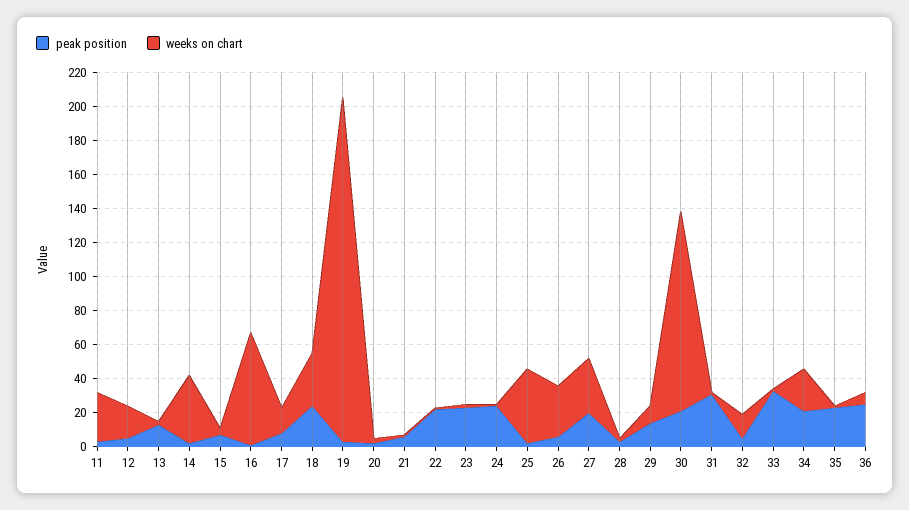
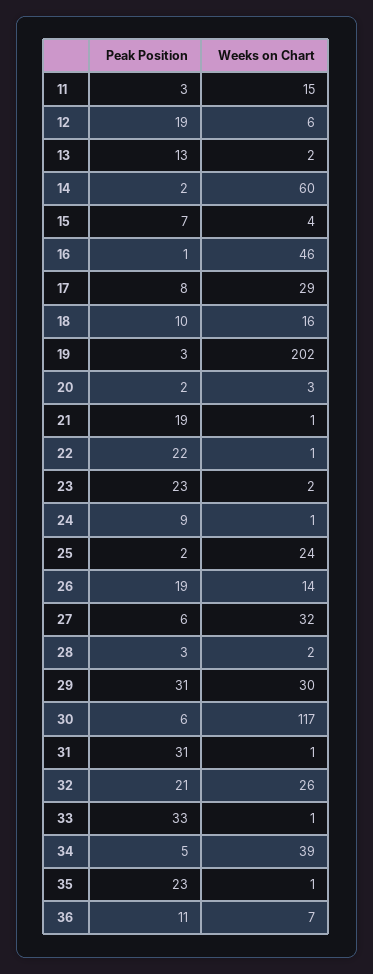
weeks on chart, 11: 30 -> 15
peak position, 12: 5 -> 19
weeks on chart, 12: 20 -> 6
weeks on chart, 14: 40 -> 60
weeks on chart, 16: 65 -> 46
weeks on chart, 17: 15 -> 29
peak position, 18: 25 -> 10
weeks on chart, 18: 30 -> 16
peak position, 21: 5 -> 19
peak position, 24: 25 -> 9
weeks on chart, 25: 45 -> 24
peak position, 26: 5 -> 19
weeks on chart, 26: 30 -> 14
peak position, 27: 20 -> 6
peak position, 29: 15 -> 31
weeks on chart, 29: 10 -> 30
peak position, 30: 20 -> 6
peak position, 32: 5 -> 21
weeks on chart, 32: 15 -> 26
peak position, 34: 20 -> 5
weeks on chart, 34: 25 -> 39
peak position, 36: 25 -> 11

